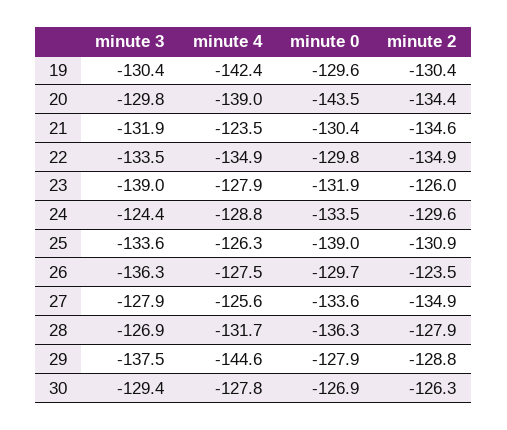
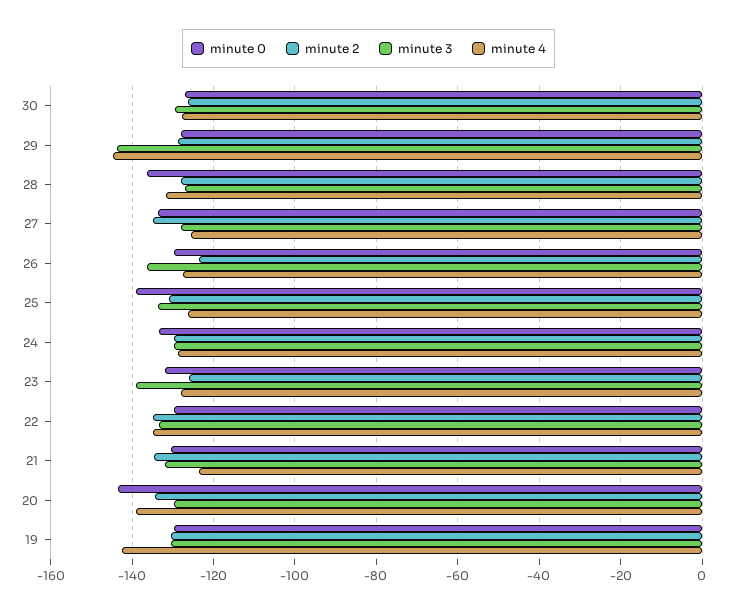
minute 3, 24: -124.4 -> -130
minute 3, 29: -137.5 -> -144

